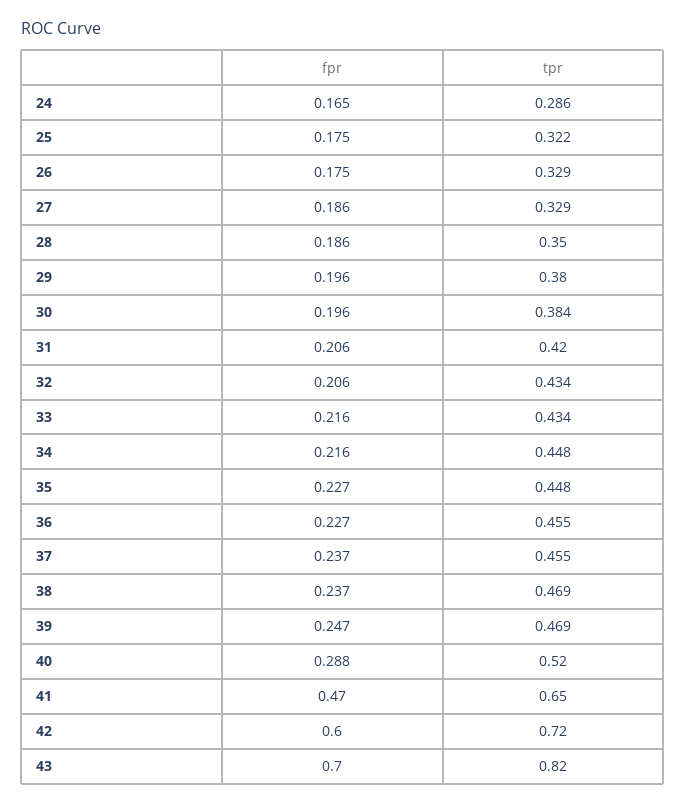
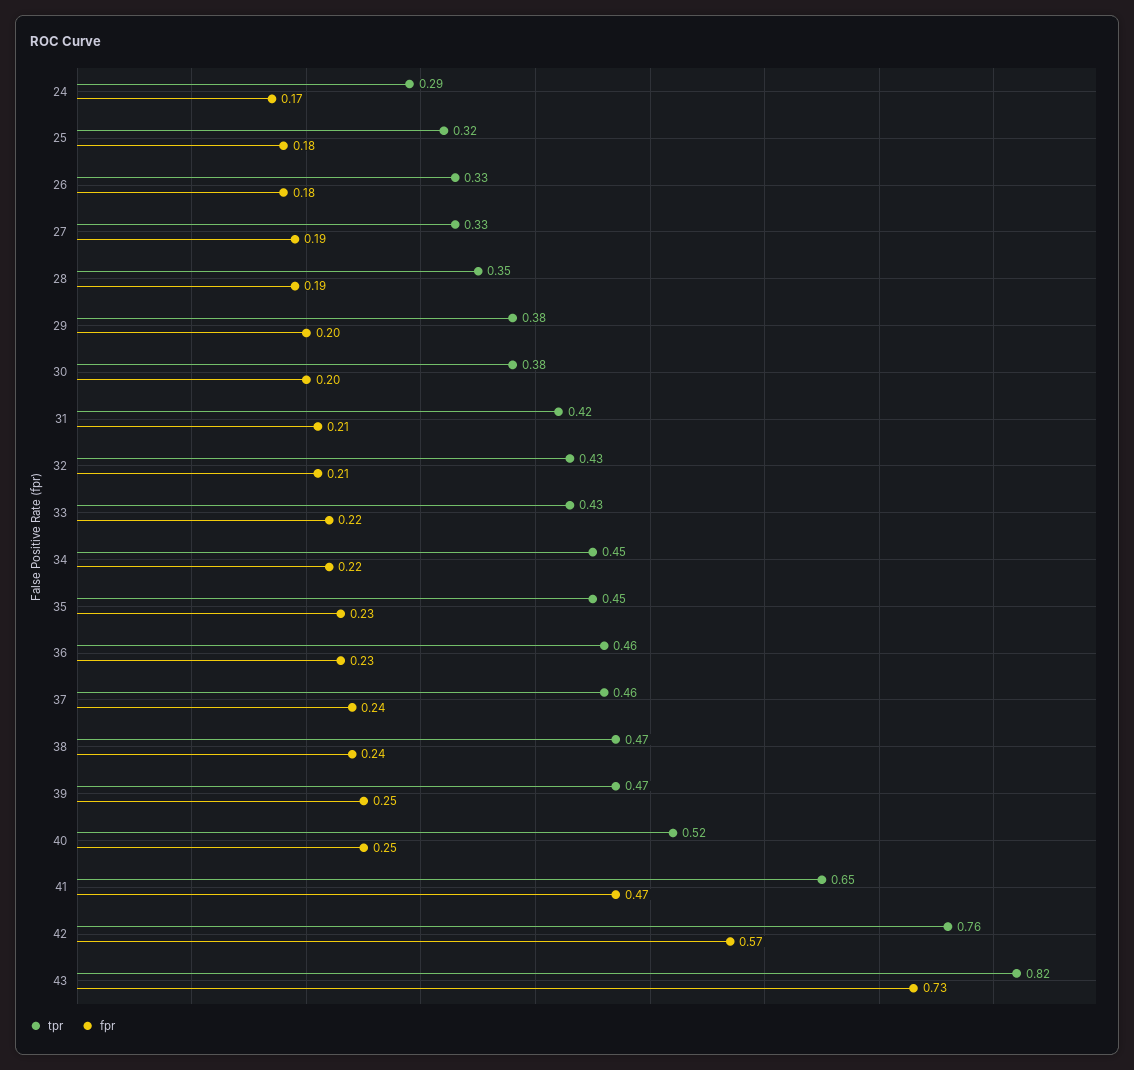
fpr, 40: 0.288 -> 0.25
fpr, 42: 0.6 -> 0.57
tpr, 42: 0.72 -> 0.76
fpr, 43: 0.7 -> 0.73

